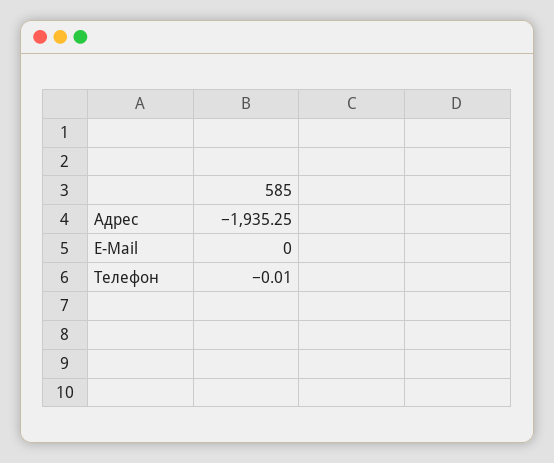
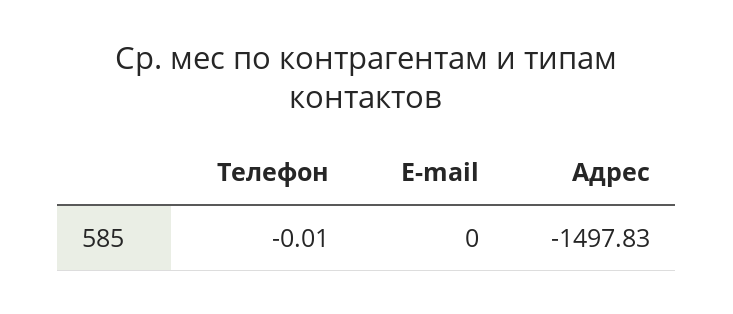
Адрес: -1935.25 -> -1497.83

